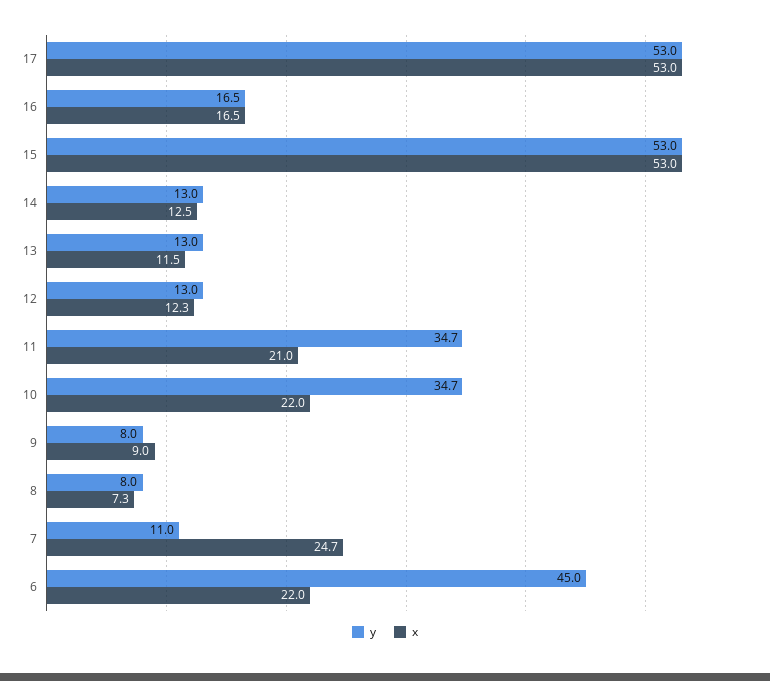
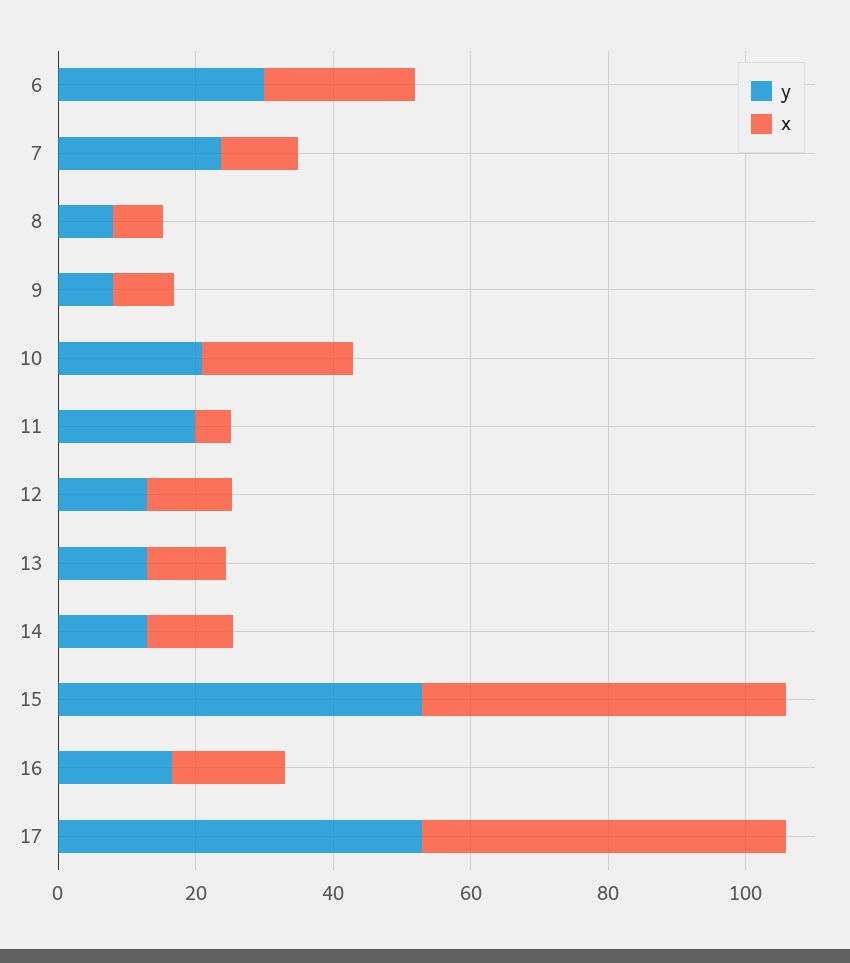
y, 11: 34.7 -> 20
x, 11: 21 -> 5
y, 10: 34.7 -> 20
y, 7: 11 -> 25
x, 7: 24.7 -> 10
y, 6: 45 -> 30

